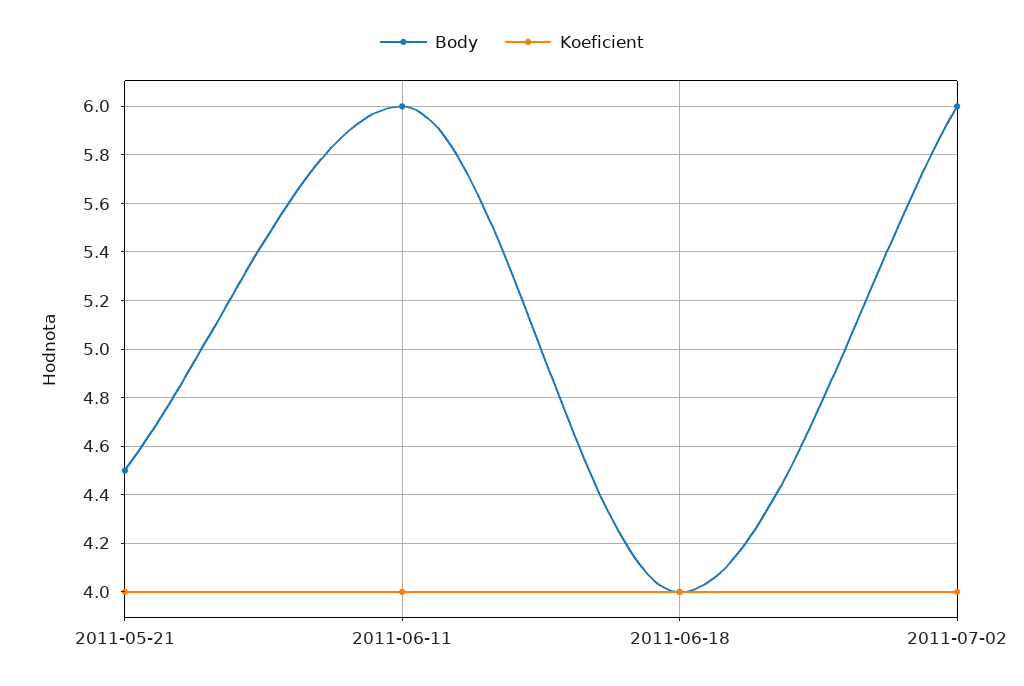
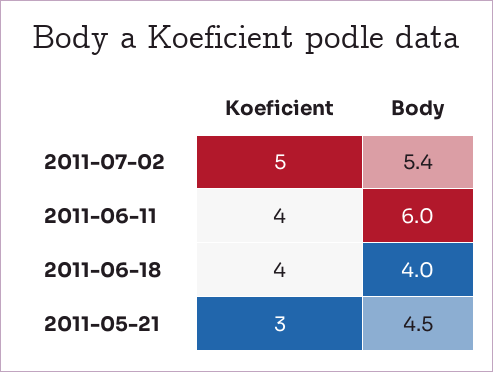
Koeficient, 2011-05-21: 4 -> 3
Body, 2011-07-02: 6 -> 5.4
Koeficient, 2011-07-02: 4 -> 5

